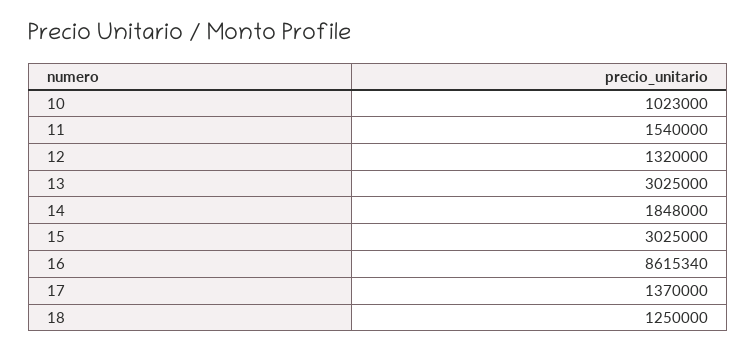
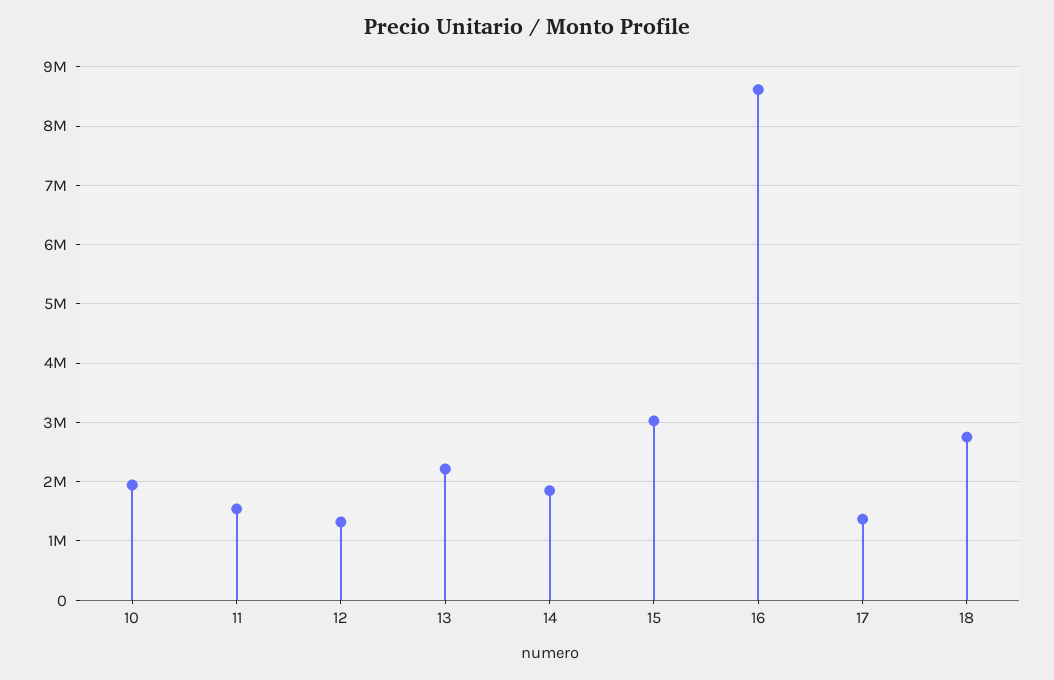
10: 1023000 -> 2000000
13: 3025000 -> 2200000
18: 1250000 -> 2800000

